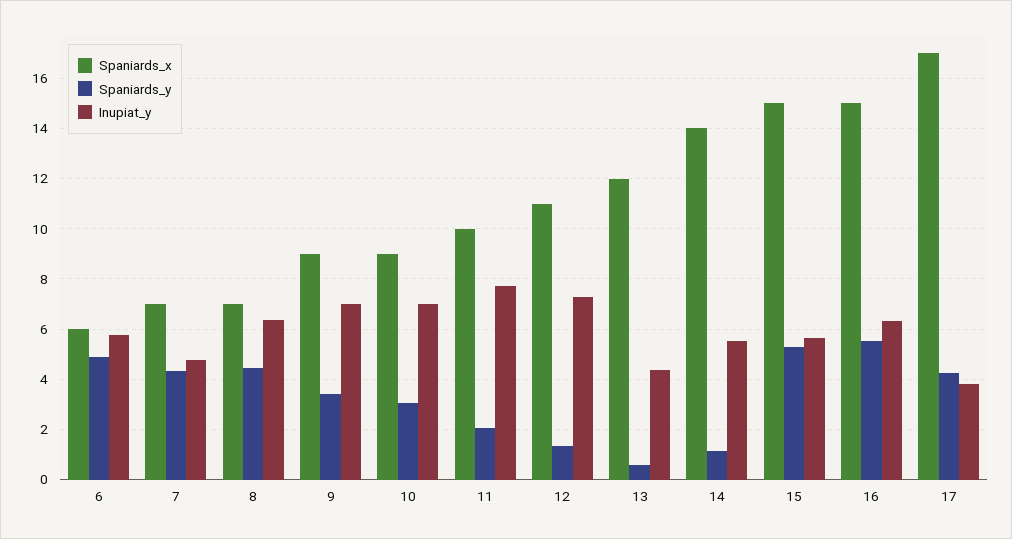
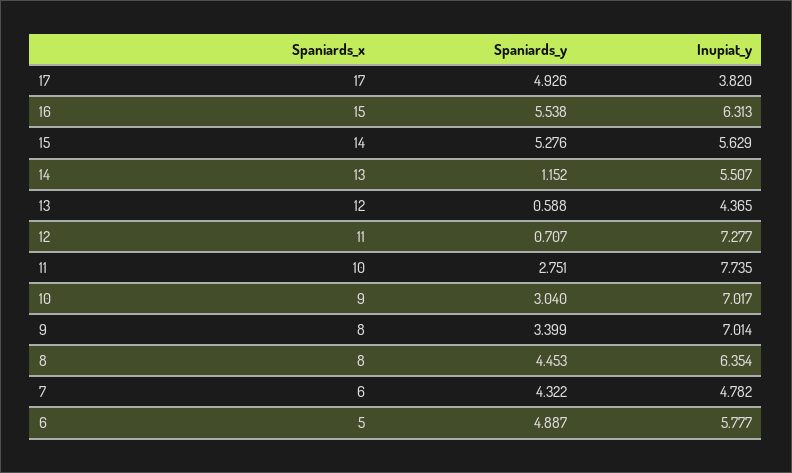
Spaniards_x, 6: 6 -> 5
Spaniards_x, 7: 7 -> 6
Spaniards_x, 8: 7 -> 8
Spaniards_x, 9: 9 -> 8
Spaniards_y, 11: 2 -> 2.751
Spaniards_y, 12: 1.25 -> 0.707
Spaniards_x, 14: 14 -> 13
Spaniards_x, 15: 15 -> 14
Spaniards_y, 17: 4.25 -> 4.926

